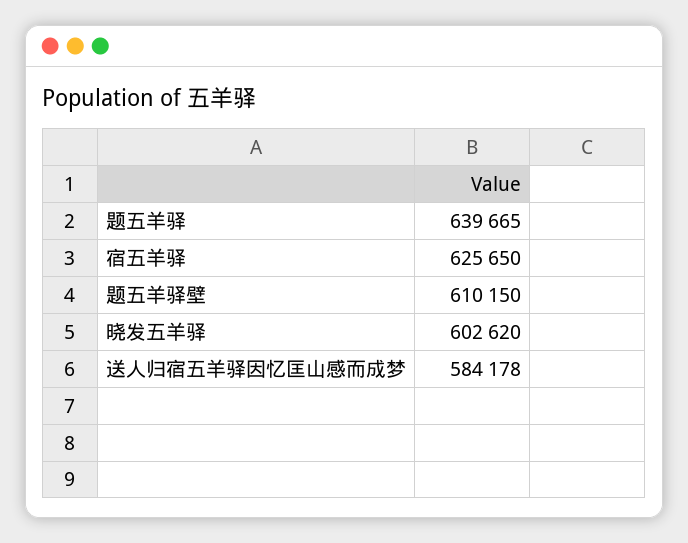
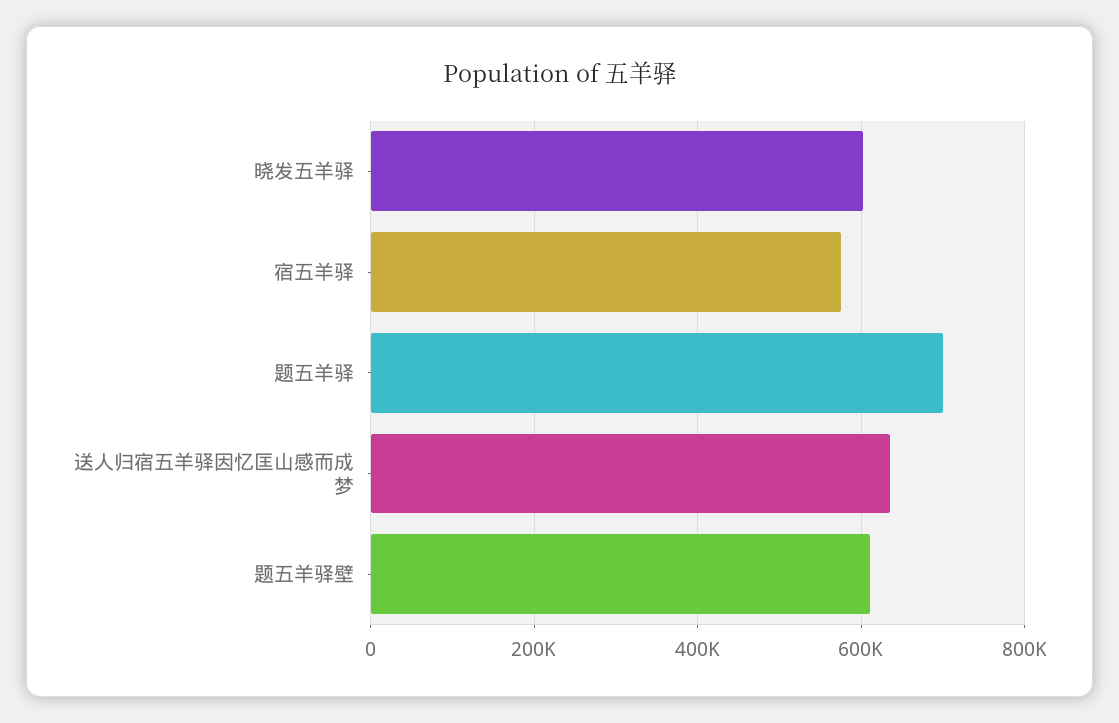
题五羊驿: 639665 -> 700000
宿五羊驿: 625650 -> 580000
送人归宿五羊驿因忆匡山感而成梦: 584178 -> 640000

